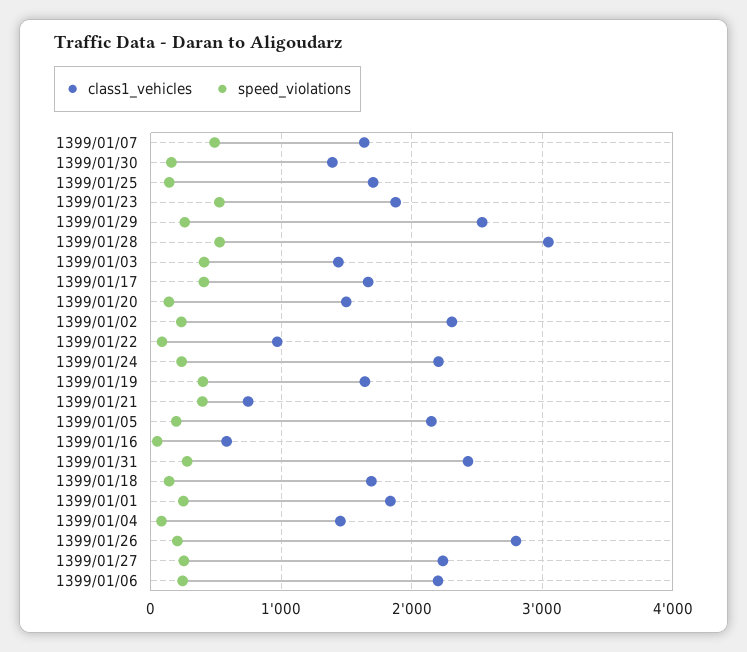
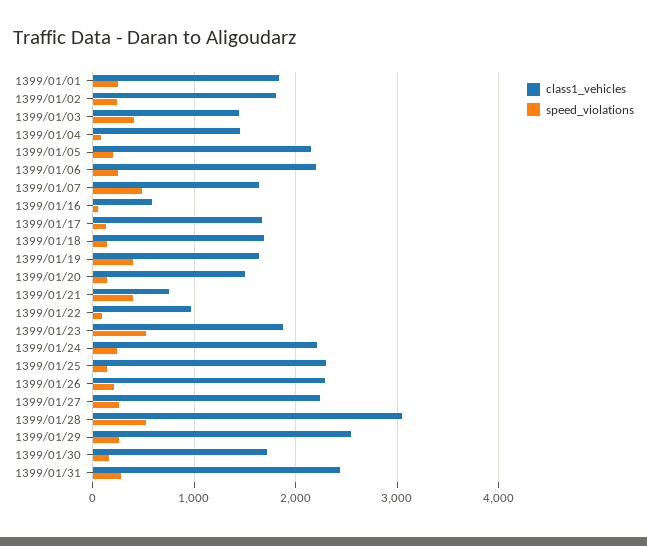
class1_vehicles, 1399/01/30: 1400 -> 1700
class1_vehicles, 1399/01/25: 1700 -> 2300
speed_violations, 1399/01/17: 400 -> 100
class1_vehicles, 1399/01/02: 2300 -> 1800
class1_vehicles, 1399/01/26: 2800 -> 2300

